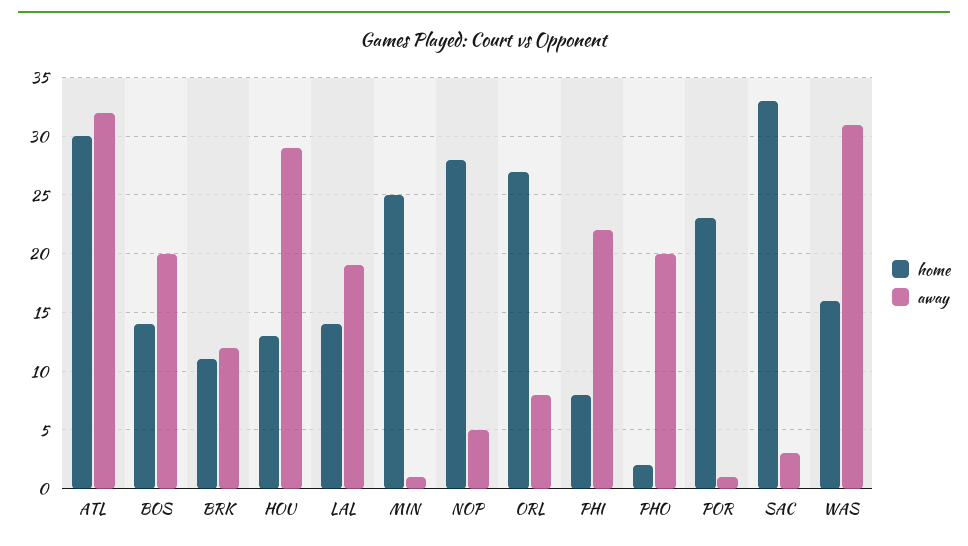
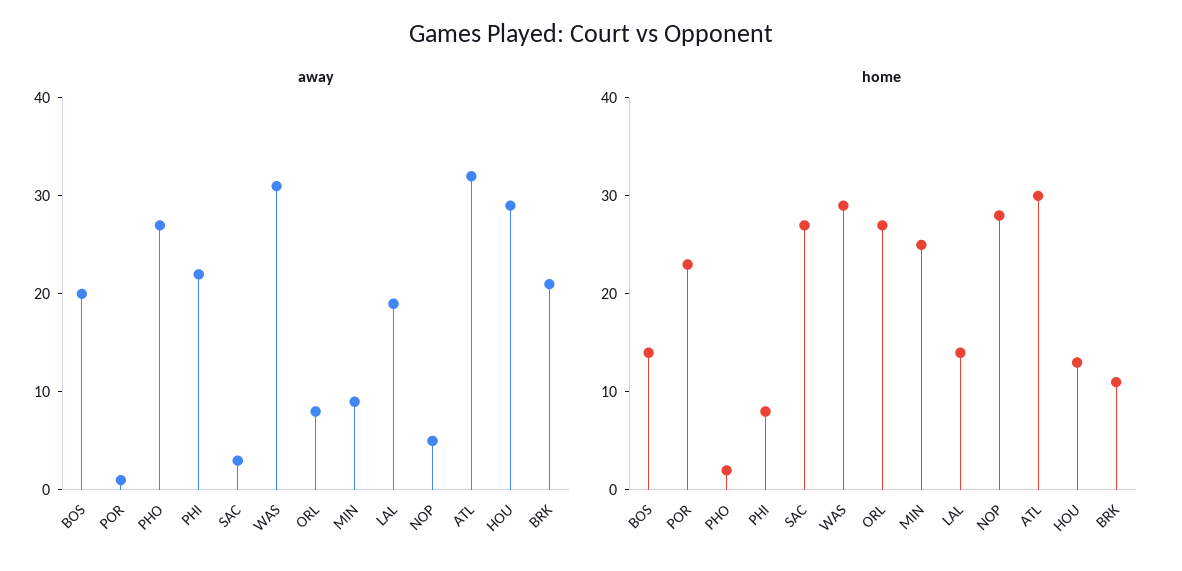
away, BRK: 12 -> 21
away, MIN: 1 -> 9
away, PHO: 20 -> 27
home, SAC: 33 -> 27
home, WAS: 16 -> 29

